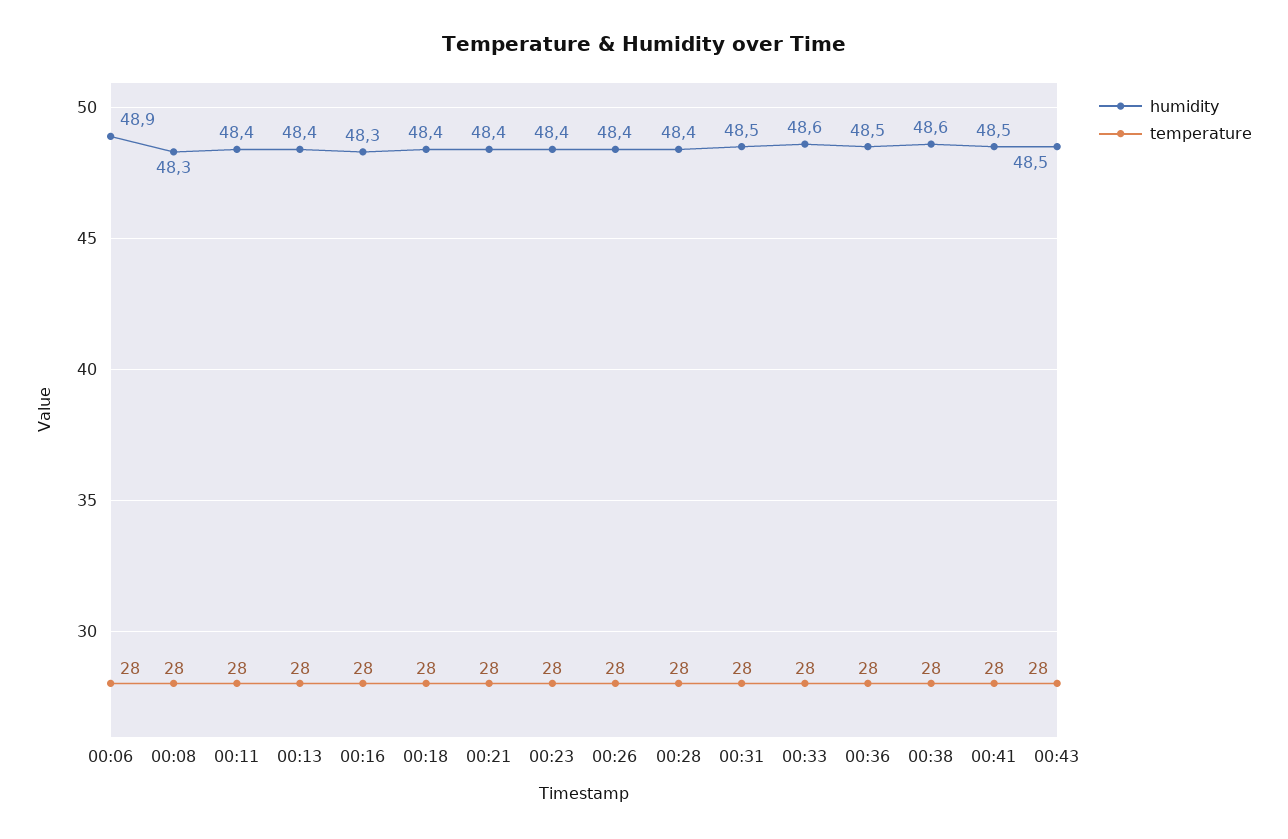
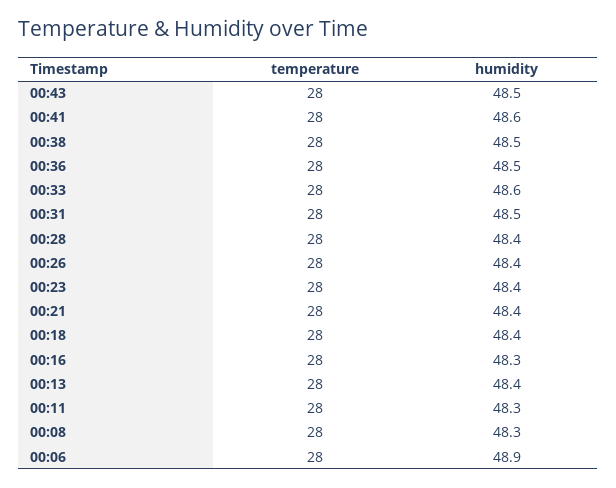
humidity, 00:11: 48.4 -> 48.3
humidity, 00:38: 48.6 -> 48.5
humidity, 00:41: 48.5 -> 48.6

